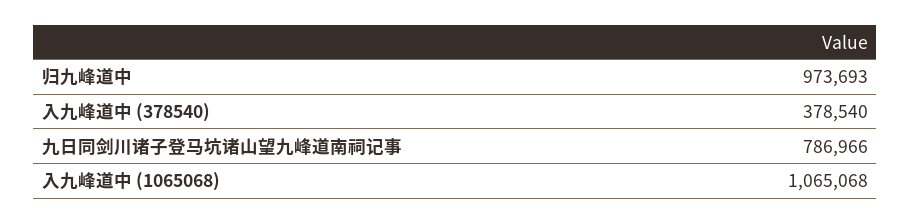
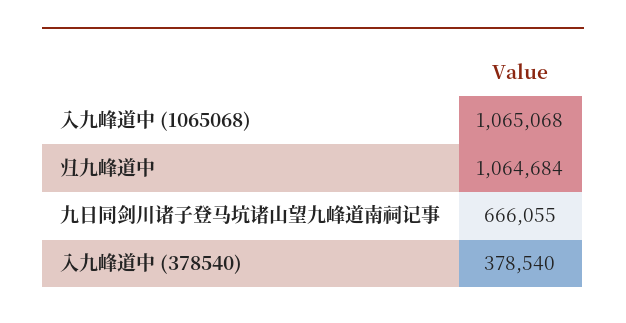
归九峰道中: 973693 -> 1064684
九日同剑川诸子登马坑诸山望九峰道南祠记事: 786966 -> 666055

